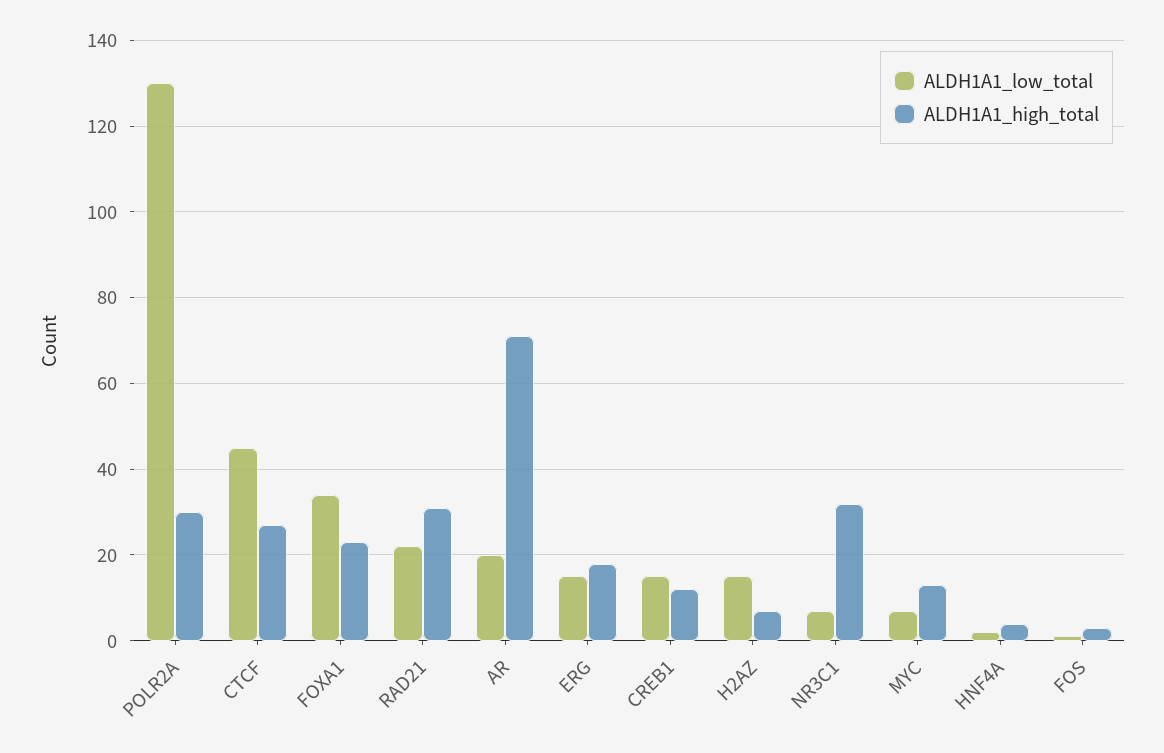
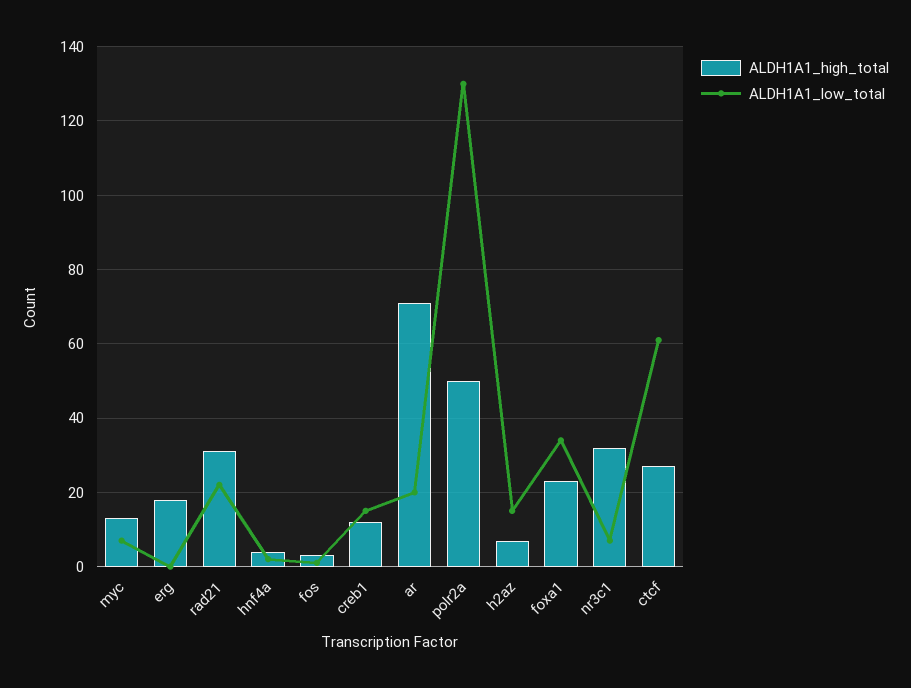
ALDH1A1_high_total, POLR2A: 30 -> 50
ALDH1A1_low_total, CTCF: 45 -> 60
ALDH1A1_low_total, ERG: 15 -> 0

